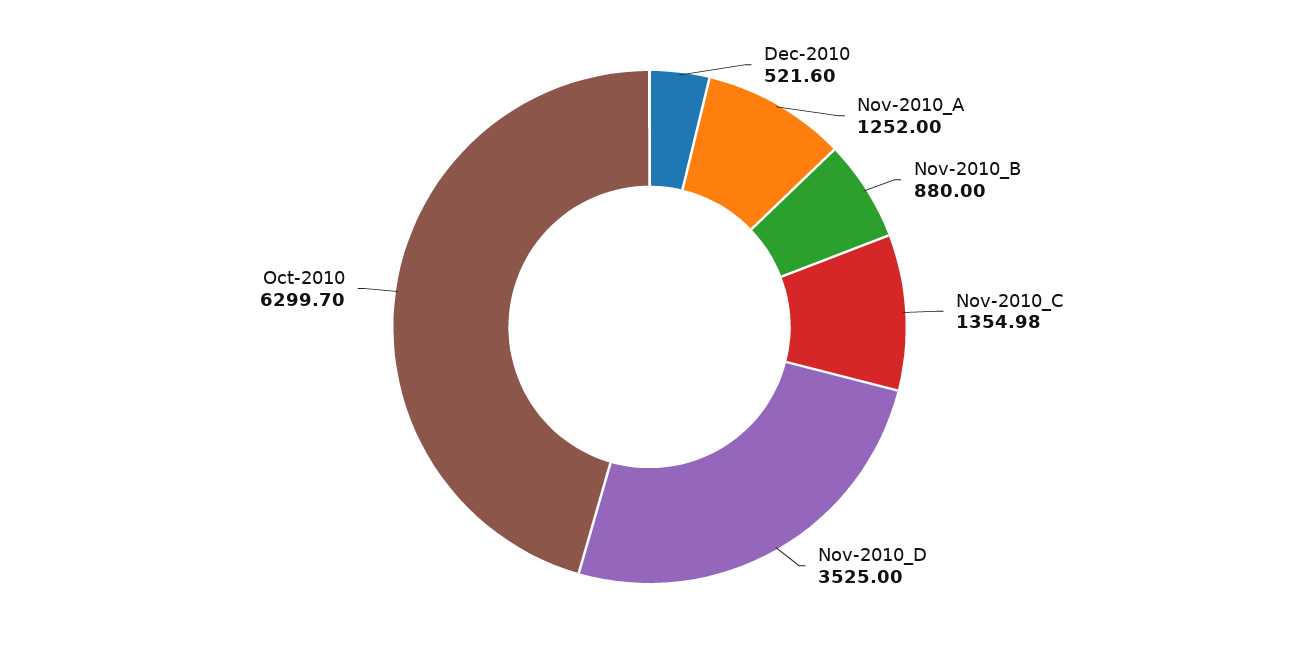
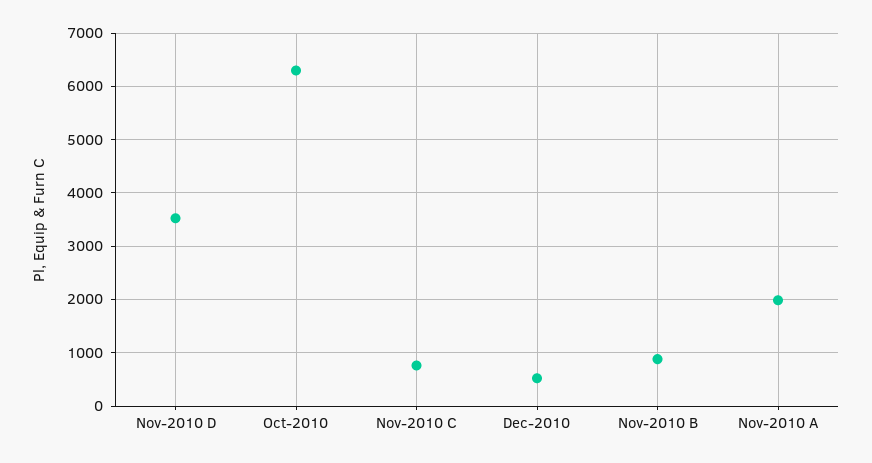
Nov-2010_A: 1252 -> 2000
Nov-2010_C: 1354.98 -> 800

